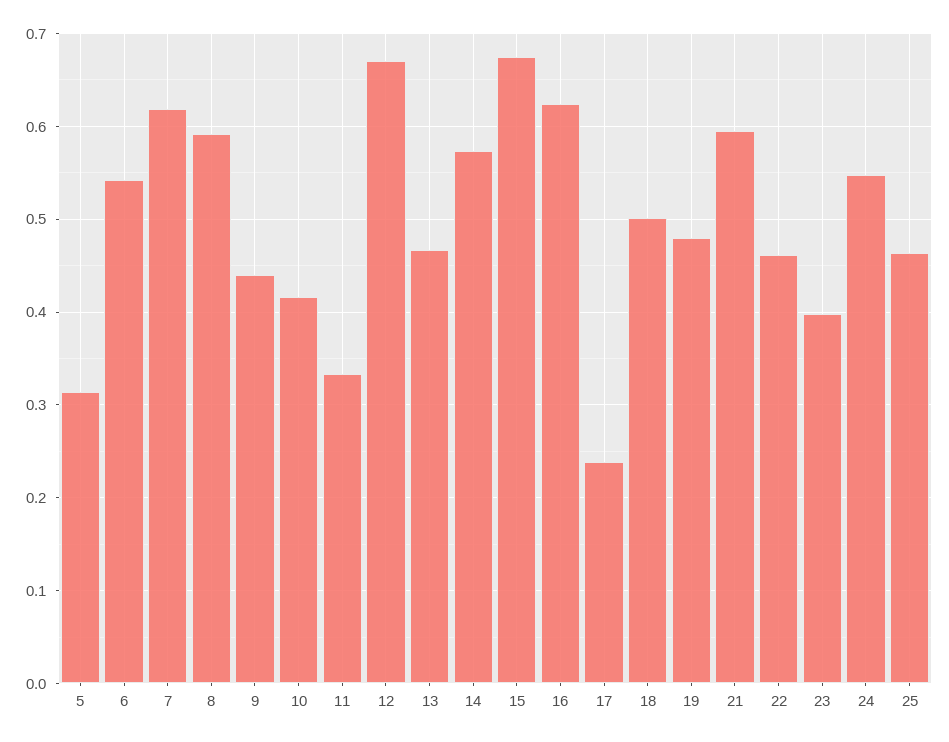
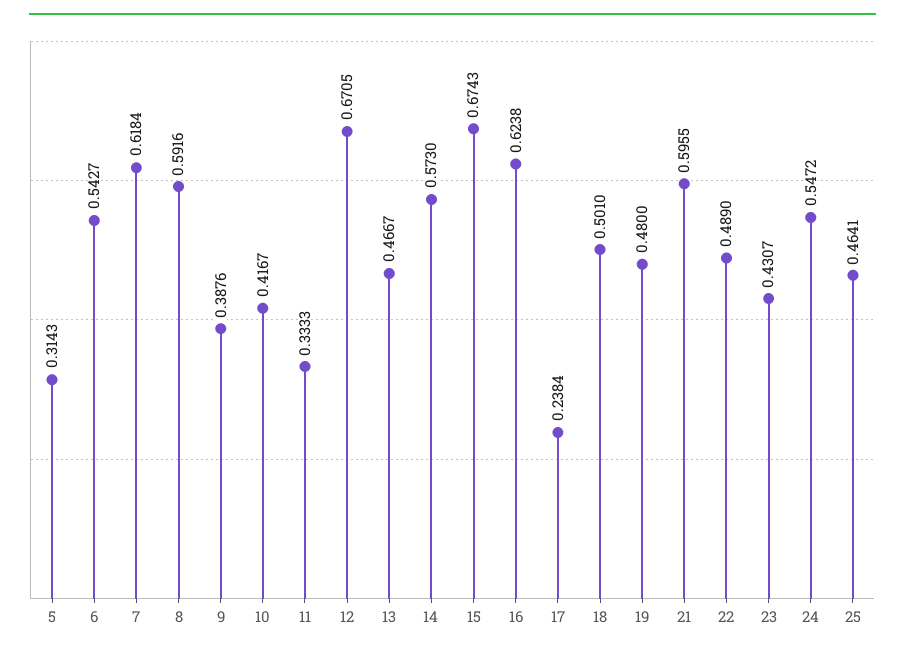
9: 0.44 -> 0.3876
22: 0.46 -> 0.489
23: 0.4 -> 0.4307

